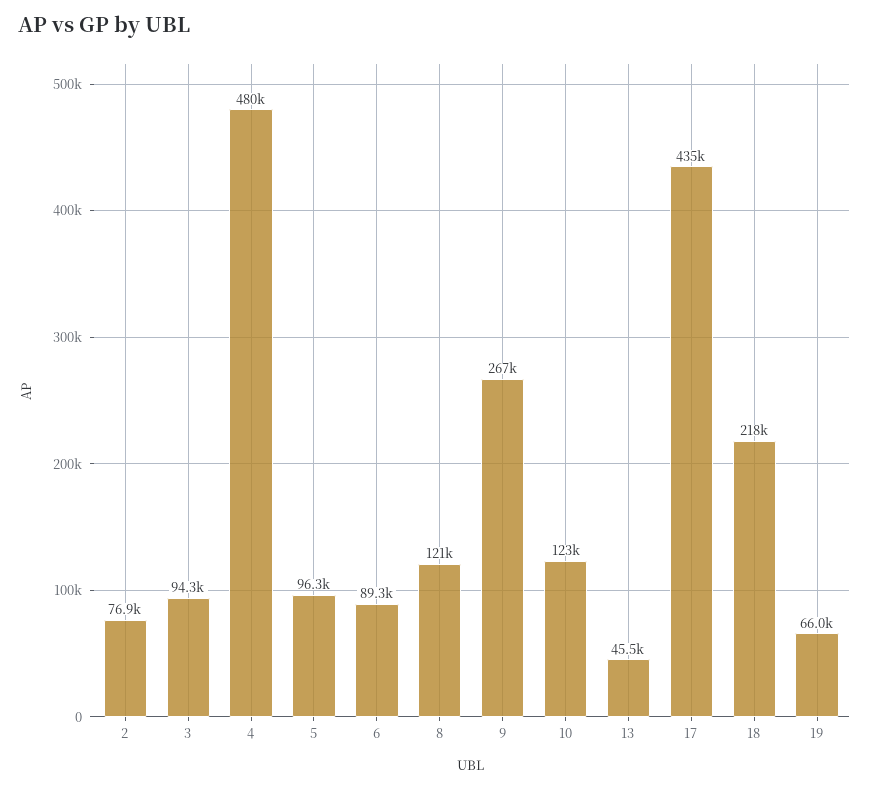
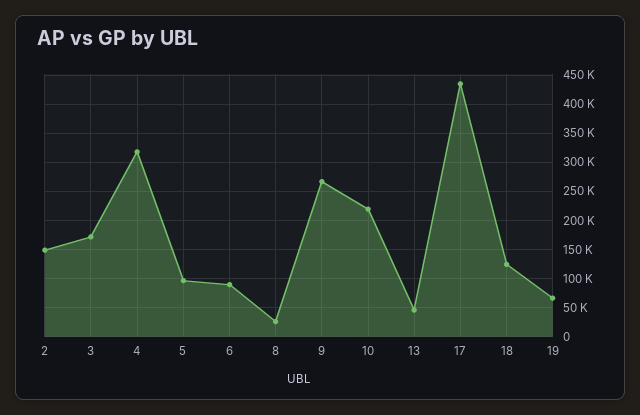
2: 76900 -> 150000
3: 94300 -> 175000
4: 480000 -> 325000
8: 121000 -> 25000
10: 123000 -> 225000
18: 218000 -> 125000

